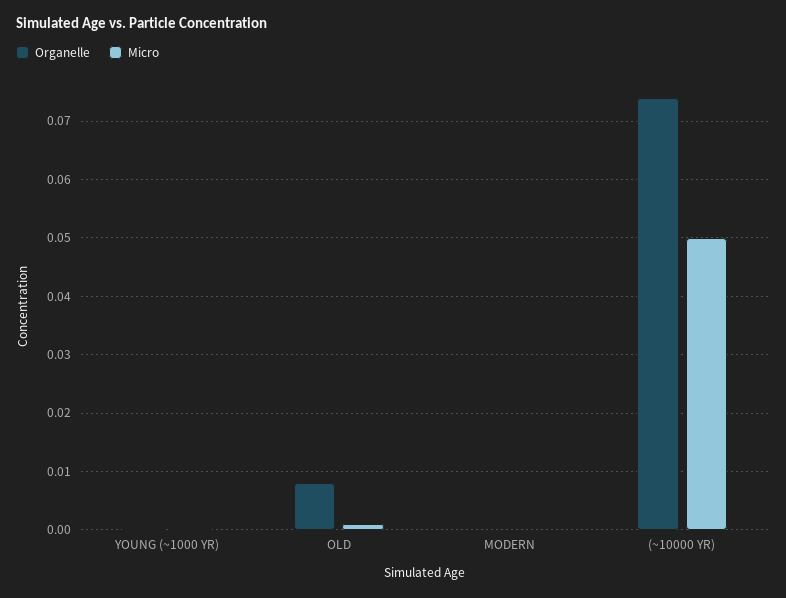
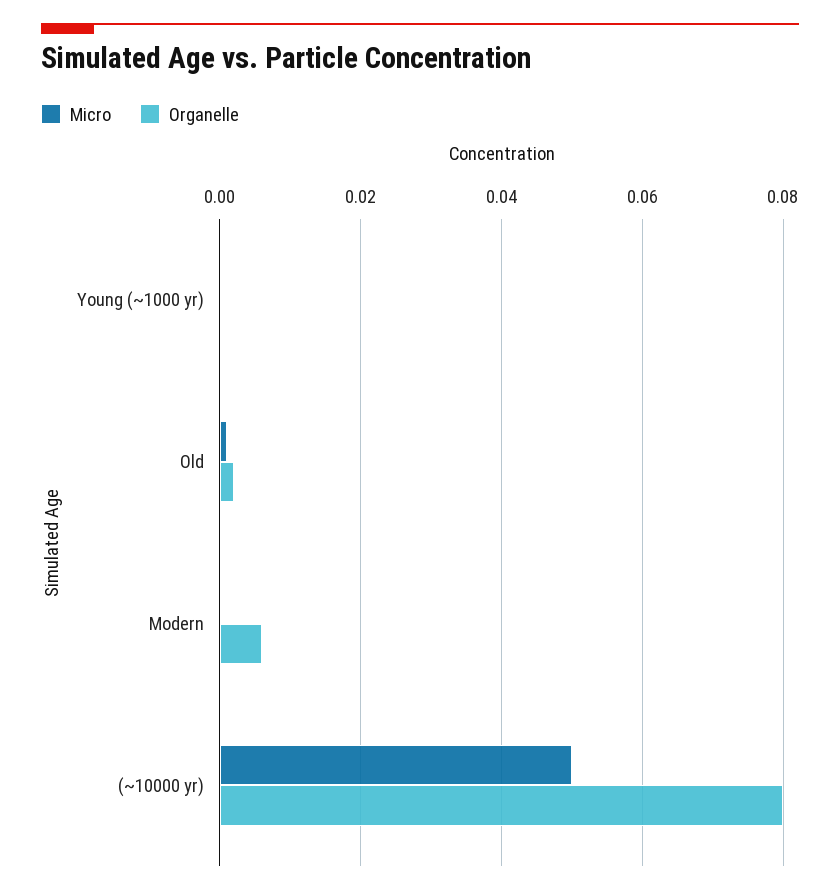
Organelle, OLD: 0.008 -> 0.002
Organelle, MODERN: 0 -> 0.006
Organelle, (~10000 YR): 0.074 -> 0.08

